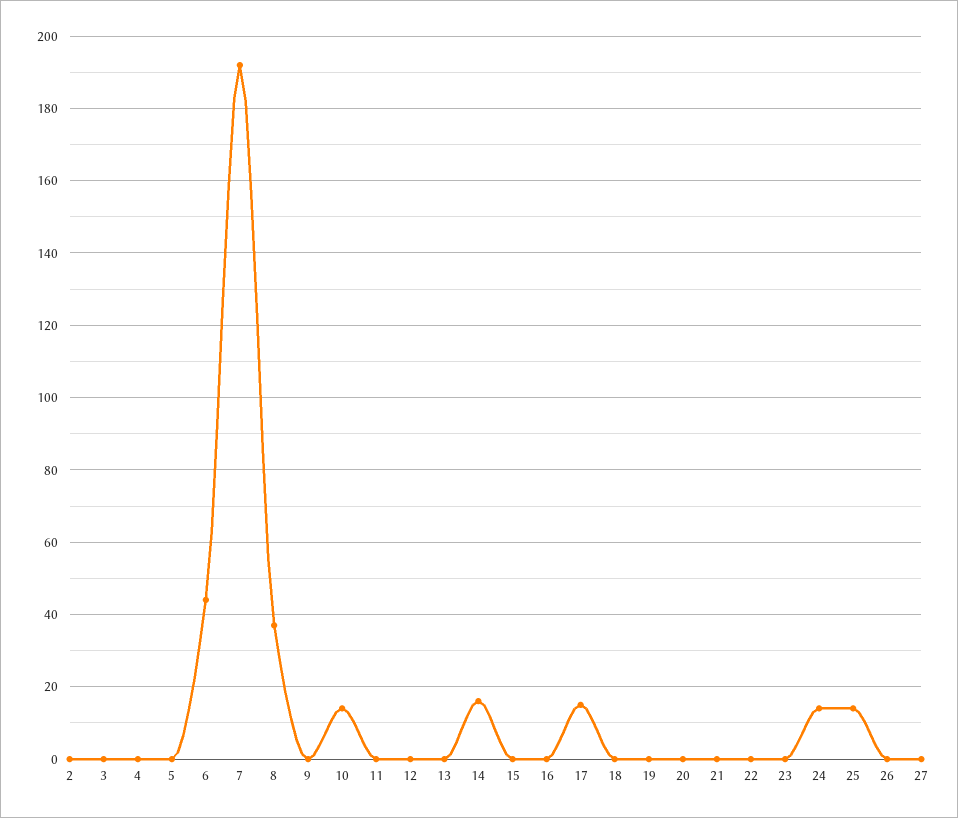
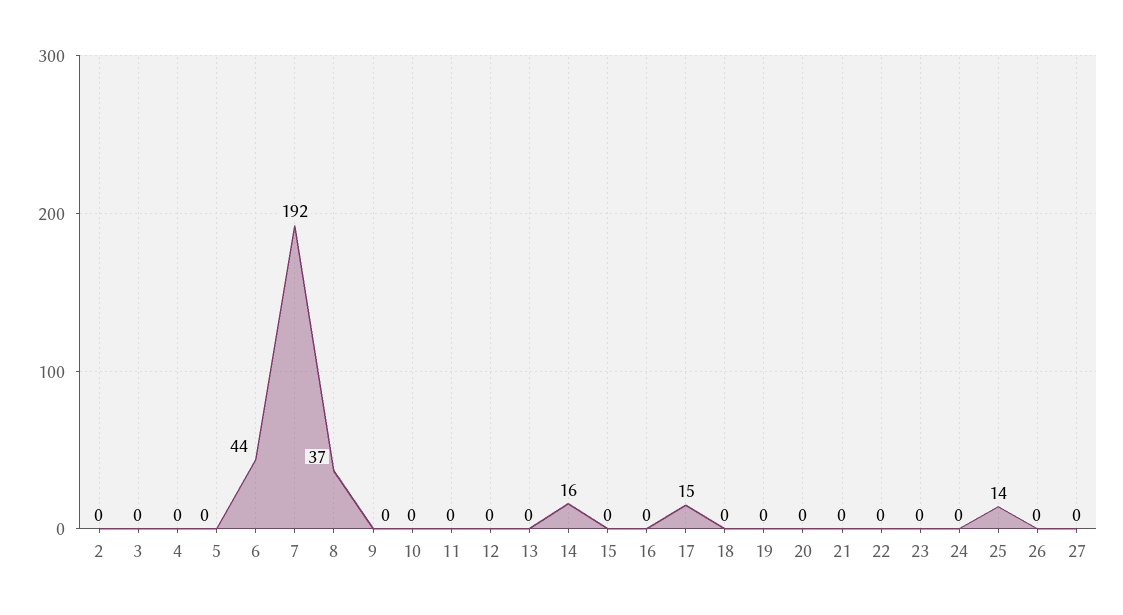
10: 15 -> 0
24: 15 -> 0

